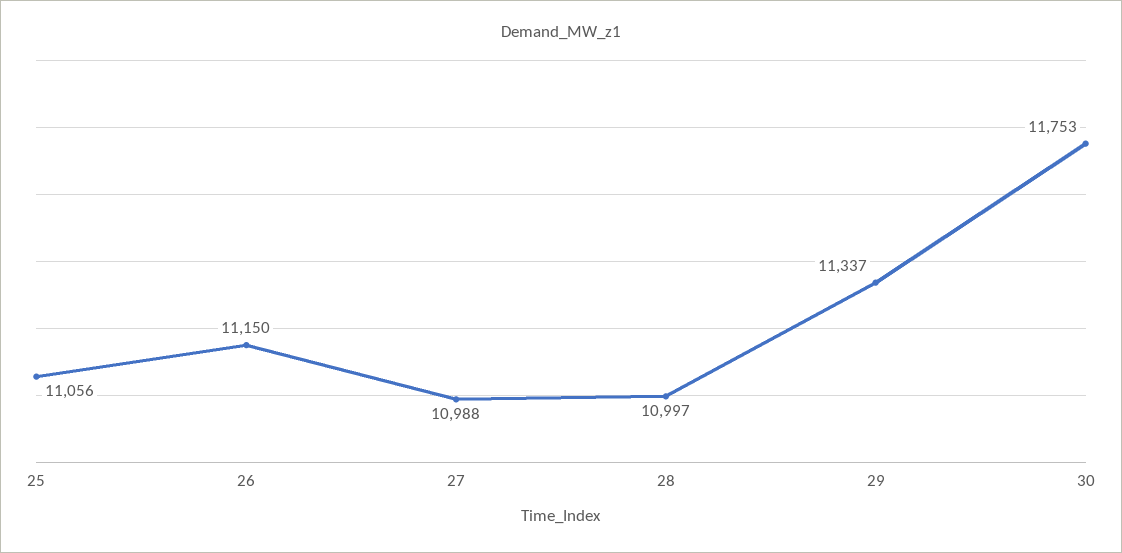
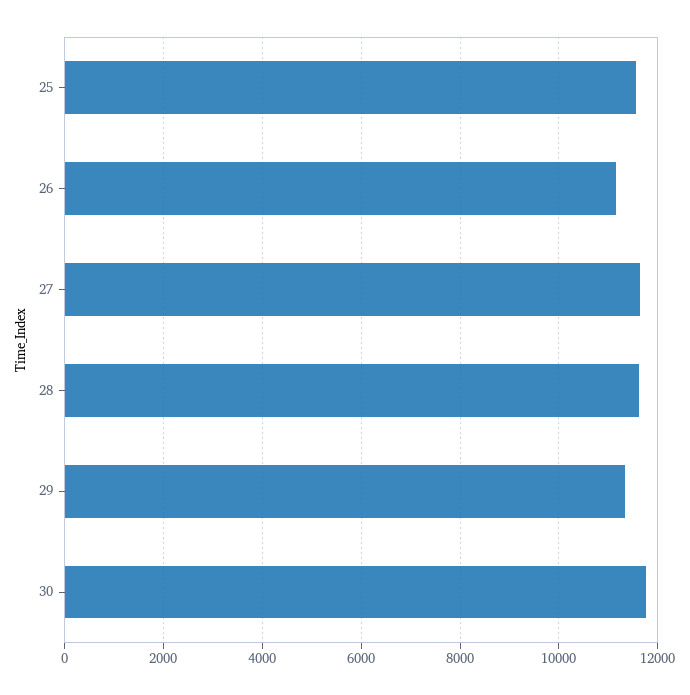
25: 11056 -> 11600
27: 10988 -> 11600
28: 10997 -> 11600

